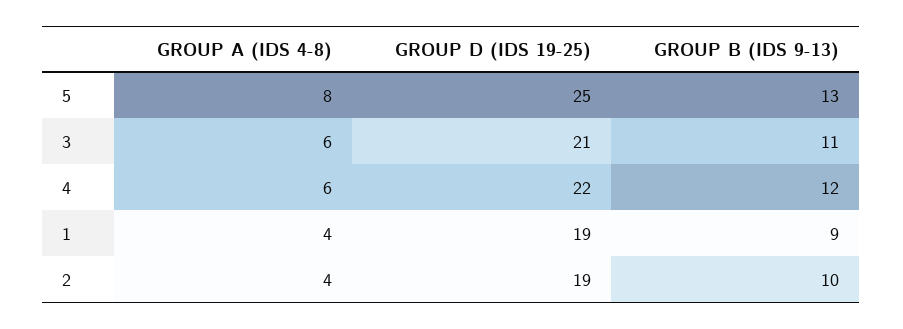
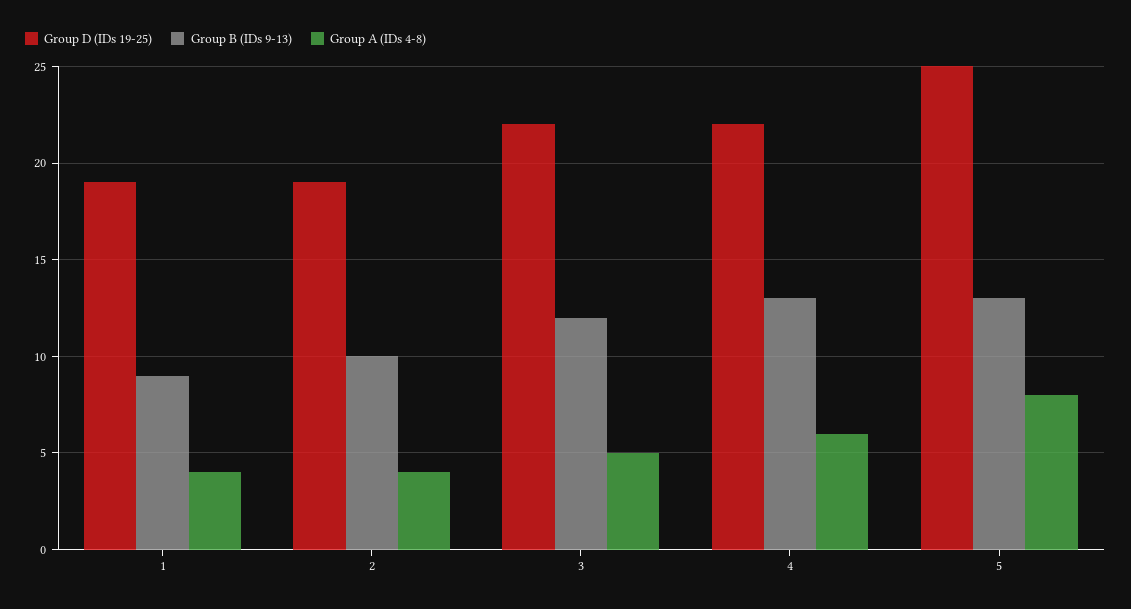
GROUP A (IDS 4-8), 3: 6 -> 5
GROUP D (IDS 19-25), 3: 21 -> 22
GROUP B (IDS 9-13), 3: 11 -> 12
GROUP B (IDS 9-13), 4: 12 -> 13

